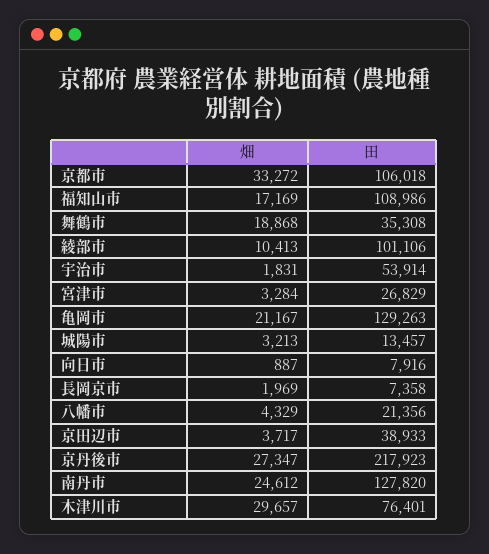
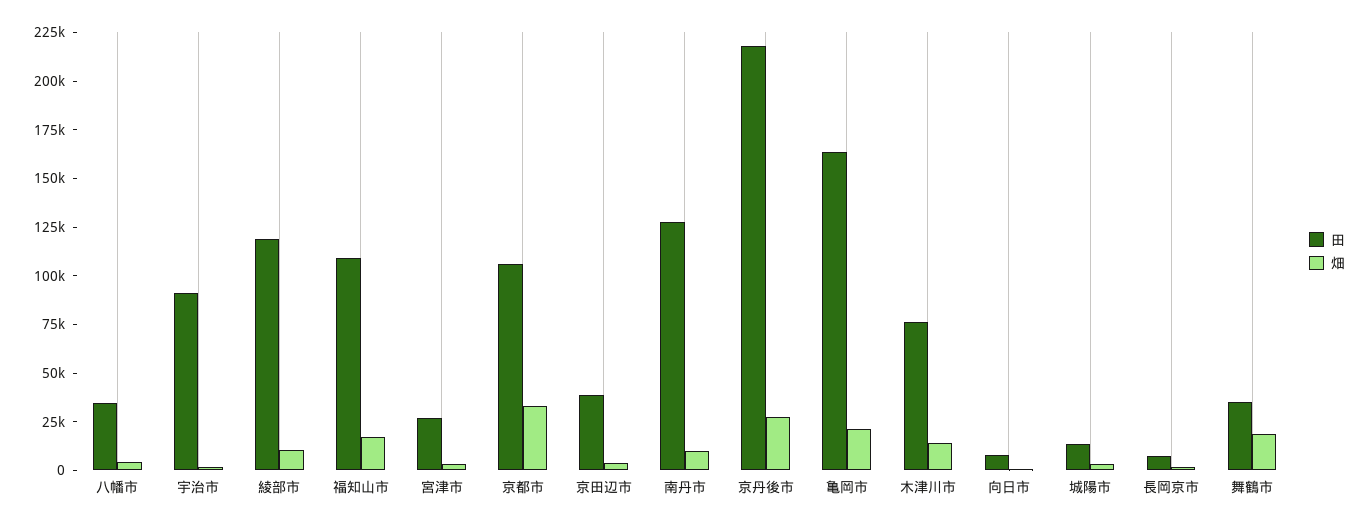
田, 綾部市: 101106 -> 120000
田, 宇治市: 53914 -> 90000
田, 亀岡市: 129263 -> 165000
田, 八幡市: 21356 -> 35000
畑, 南丹市: 24612 -> 10000
畑, 木津川市: 29657 -> 15000

